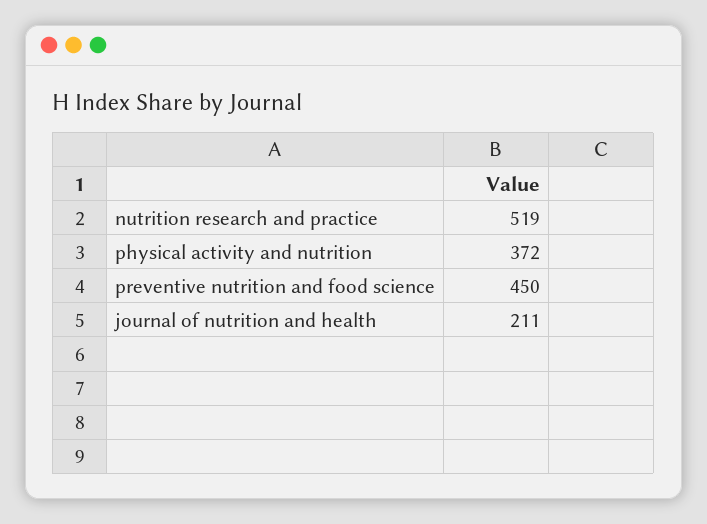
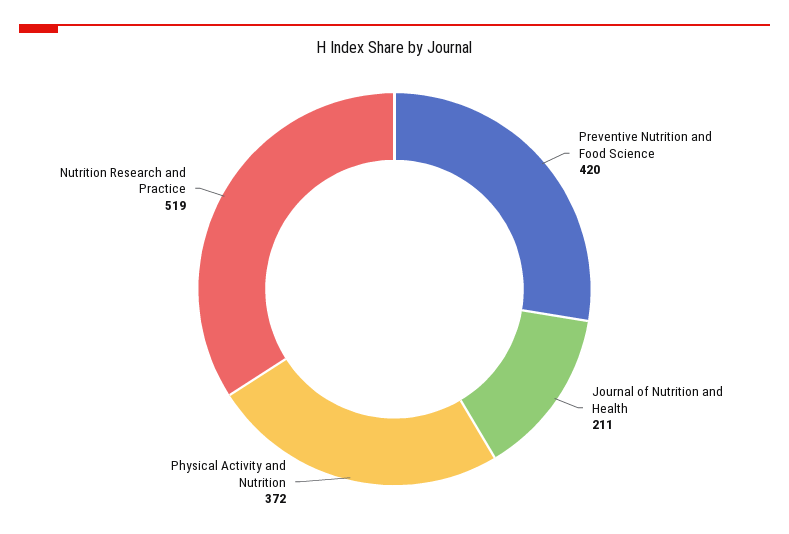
preventive nutrition and food science: 450 -> 420

